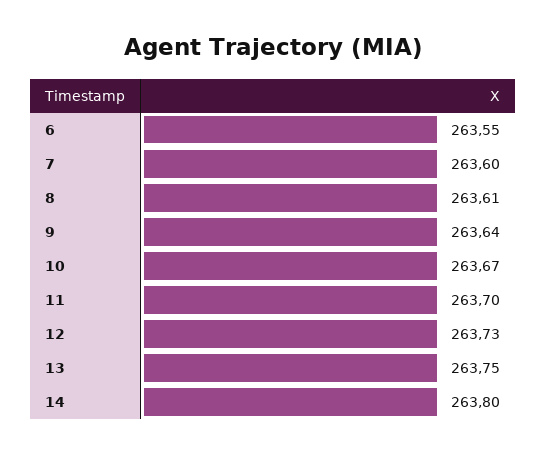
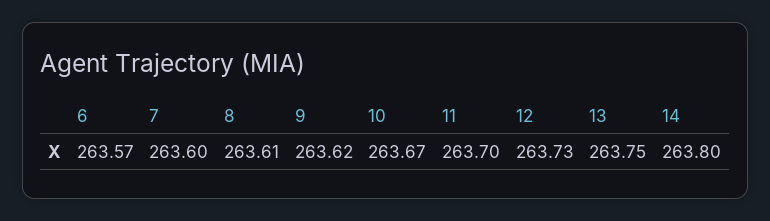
6: 263.55 -> 263.57
9: 263.64 -> 263.62

